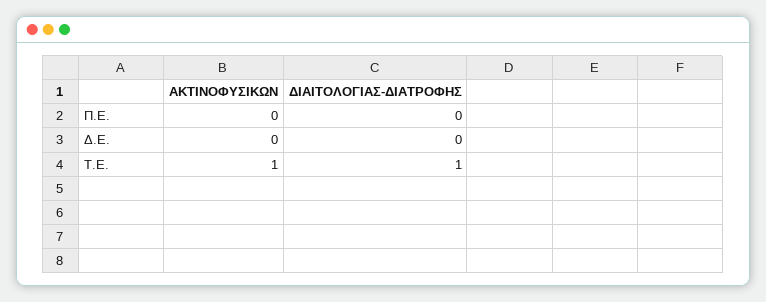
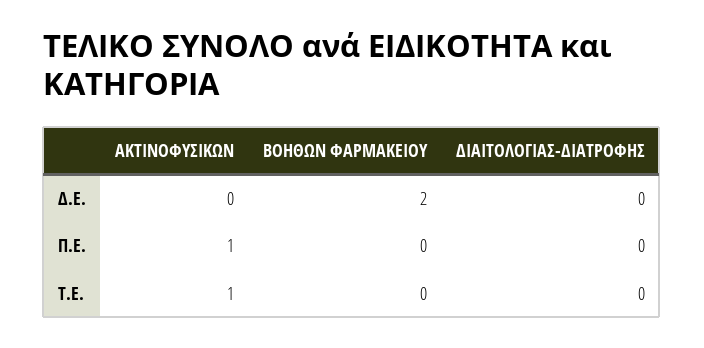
ΑΚΤΙΝΟΦΥΣΙΚΩΝ, Π.Ε.: 0 -> 1
ΔΙΑΙΤΟΛΟΓΙΑΣ-ΔΙΑΤΡΟΦΗΣ, Τ.Ε.: 1 -> 0
ΒΟΗΘΩΝ ΦΑΡΜΑΚΕΙΟΥ, Δ.Ε.: none -> 2
ΒΟΗΘΩΝ ΦΑΡΜΑΚΕΙΟΥ, Π.Ε.: none -> 0
ΒΟΗΘΩΝ ΦΑΡΜΑΚΕΙΟΥ, Τ.Ε.: none -> 0

